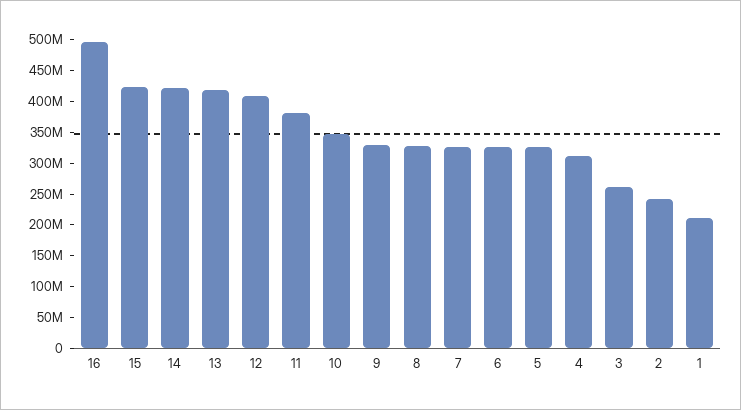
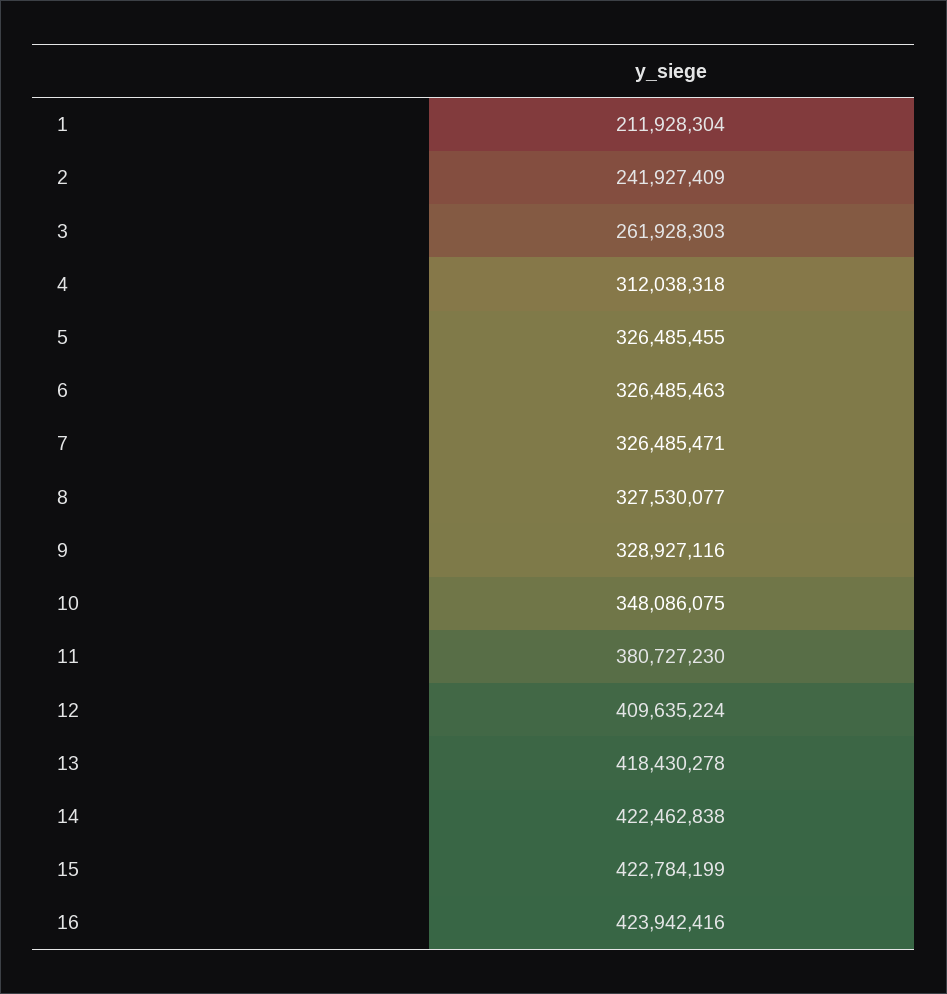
16: 500000000 -> 423942416

